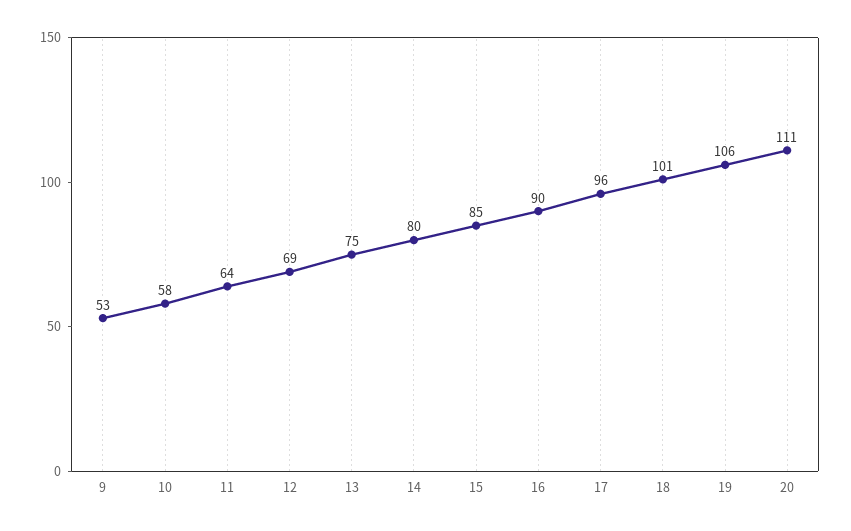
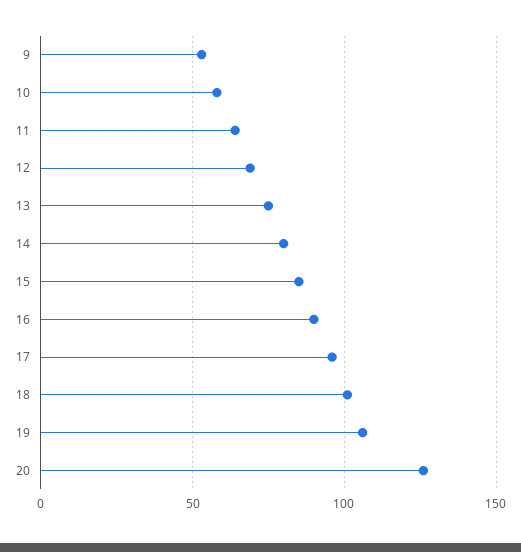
20: 111 -> 125

